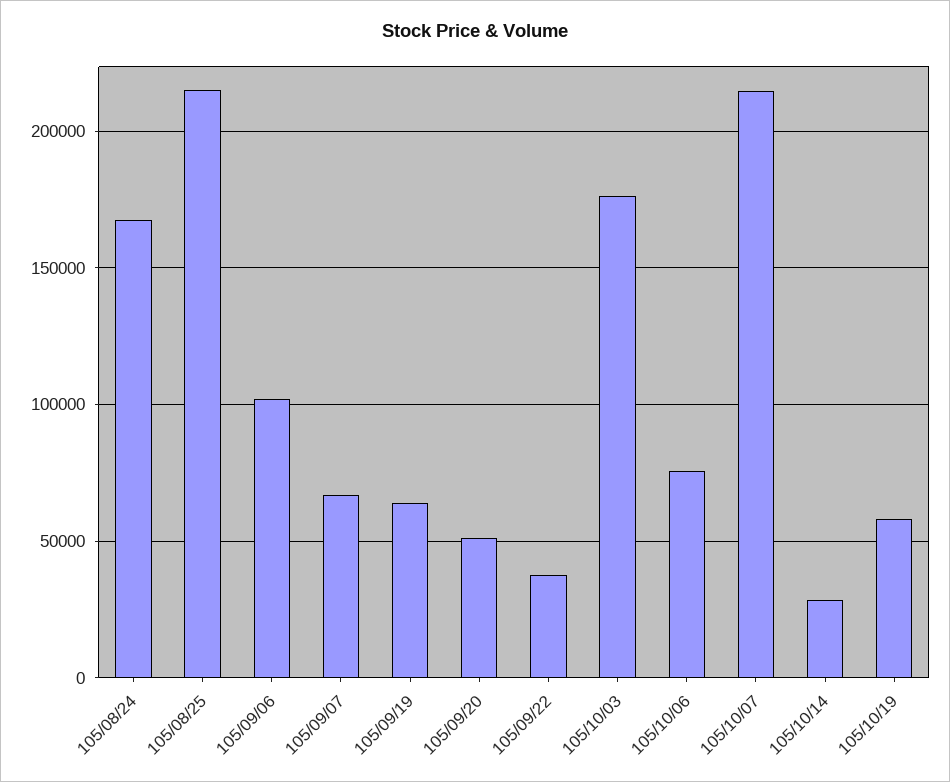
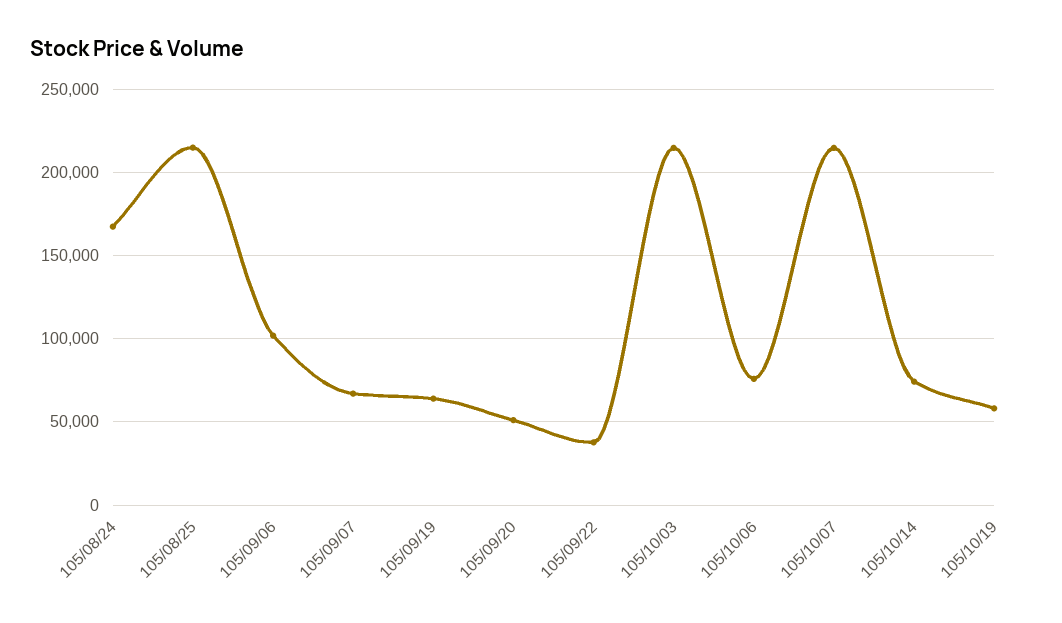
105/10/03: 175000 -> 215000
105/10/14: 30000 -> 75000

